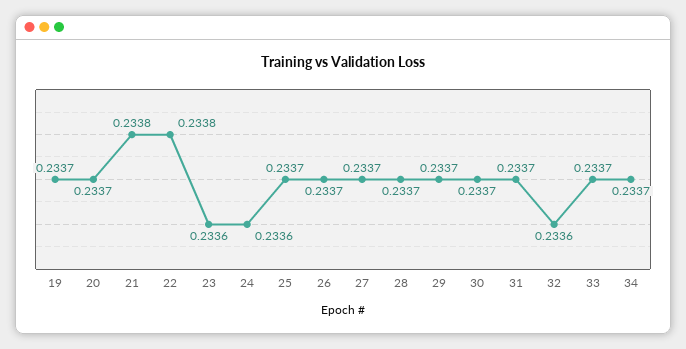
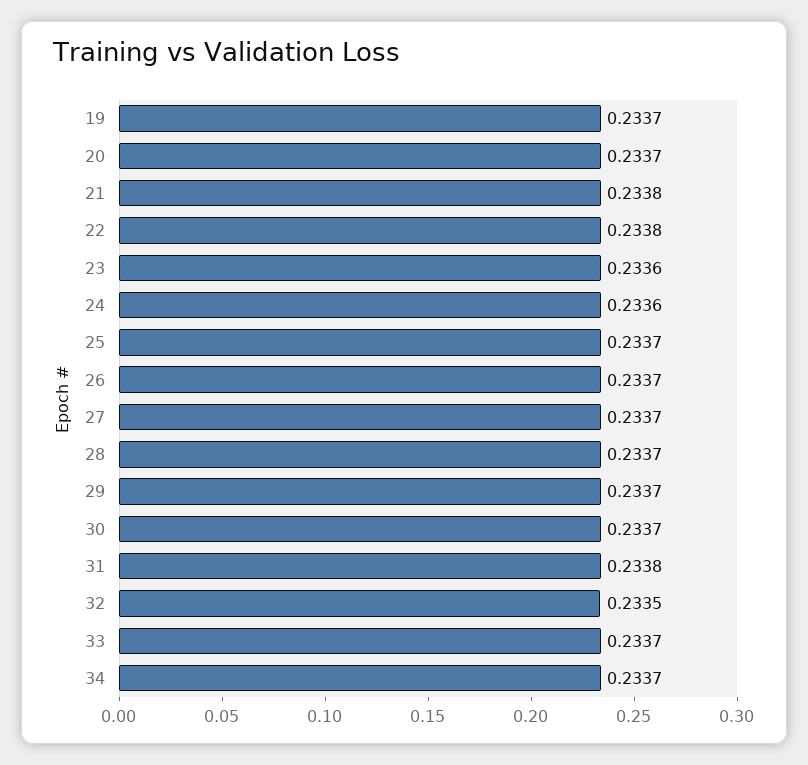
31: 0.2337 -> 0.2338
32: 0.2336 -> 0.2335

